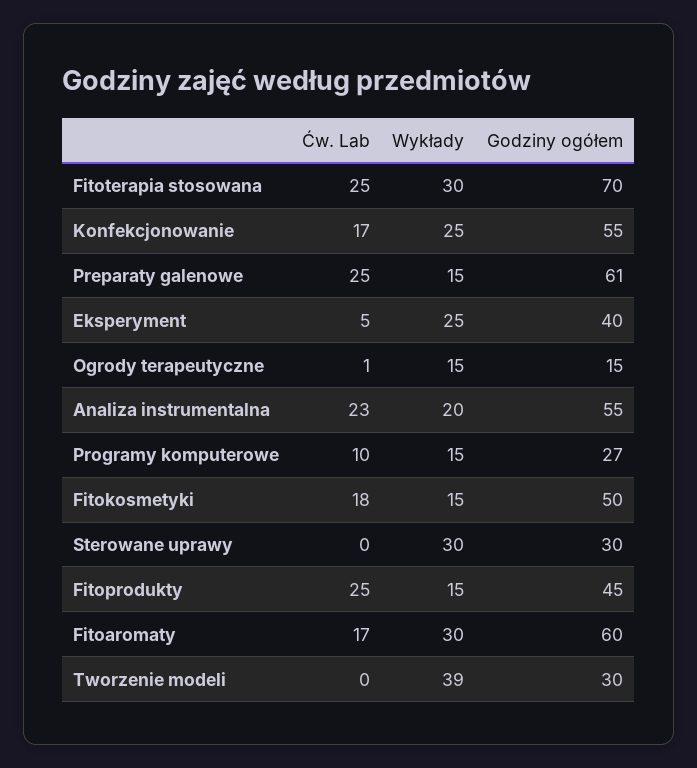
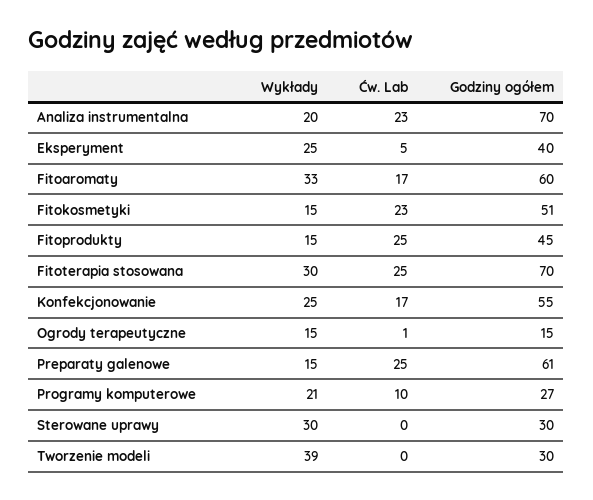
Godziny ogółem, Analiza instrumentalna: 55 -> 70
Wykłady, Programy komputerowe: 15 -> 21
Ćw. Lab, Fitokosmetyki: 18 -> 23
Godziny ogółem, Fitokosmetyki: 50 -> 51
Wykłady, Fitoaromaty: 30 -> 33

